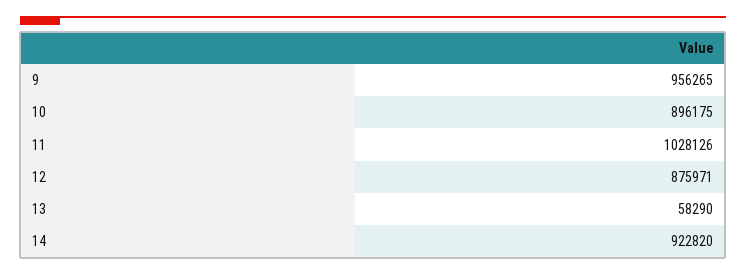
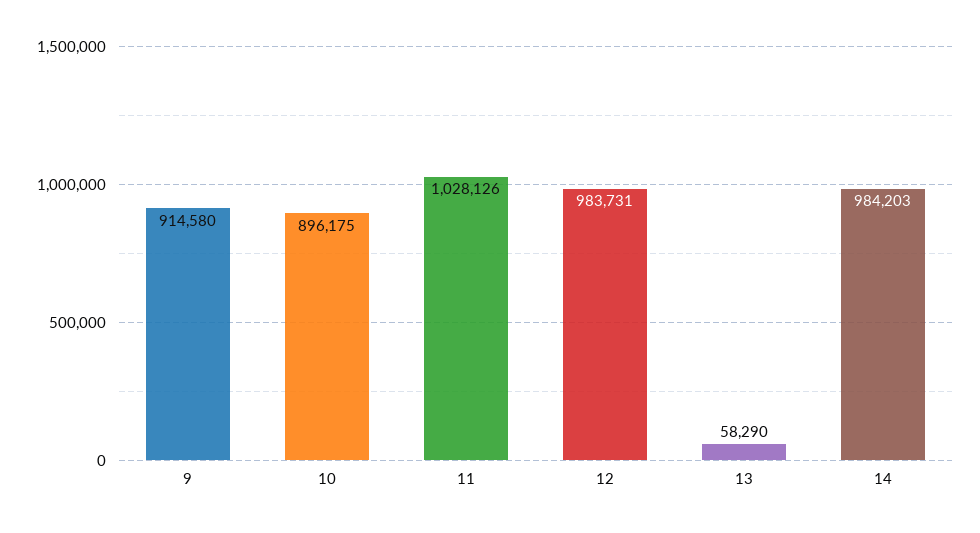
9: 956265 -> 914580
12: 875971 -> 983731
14: 922820 -> 984203

